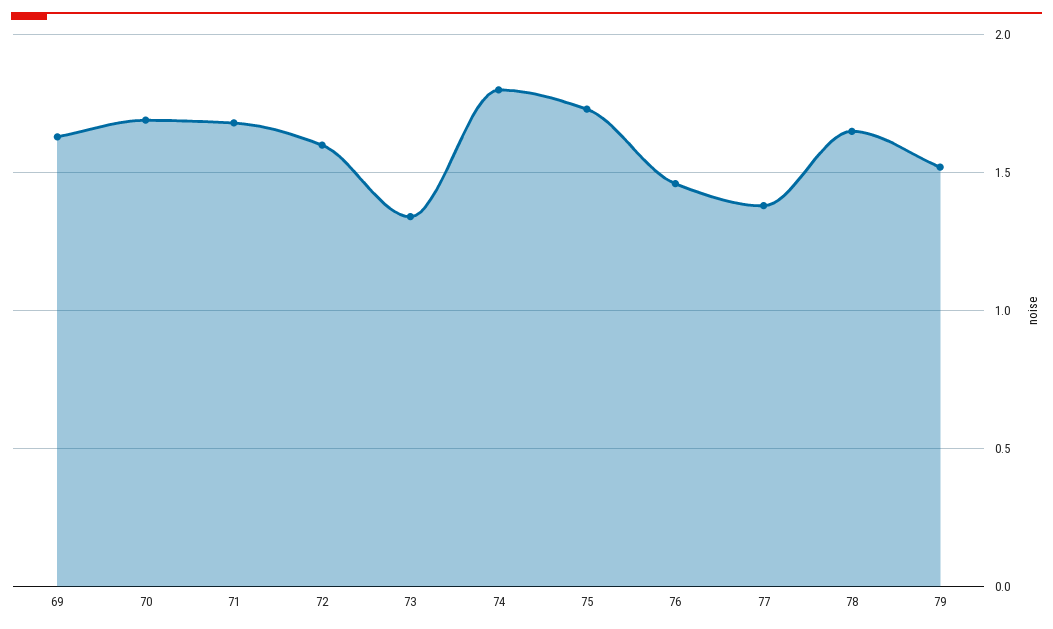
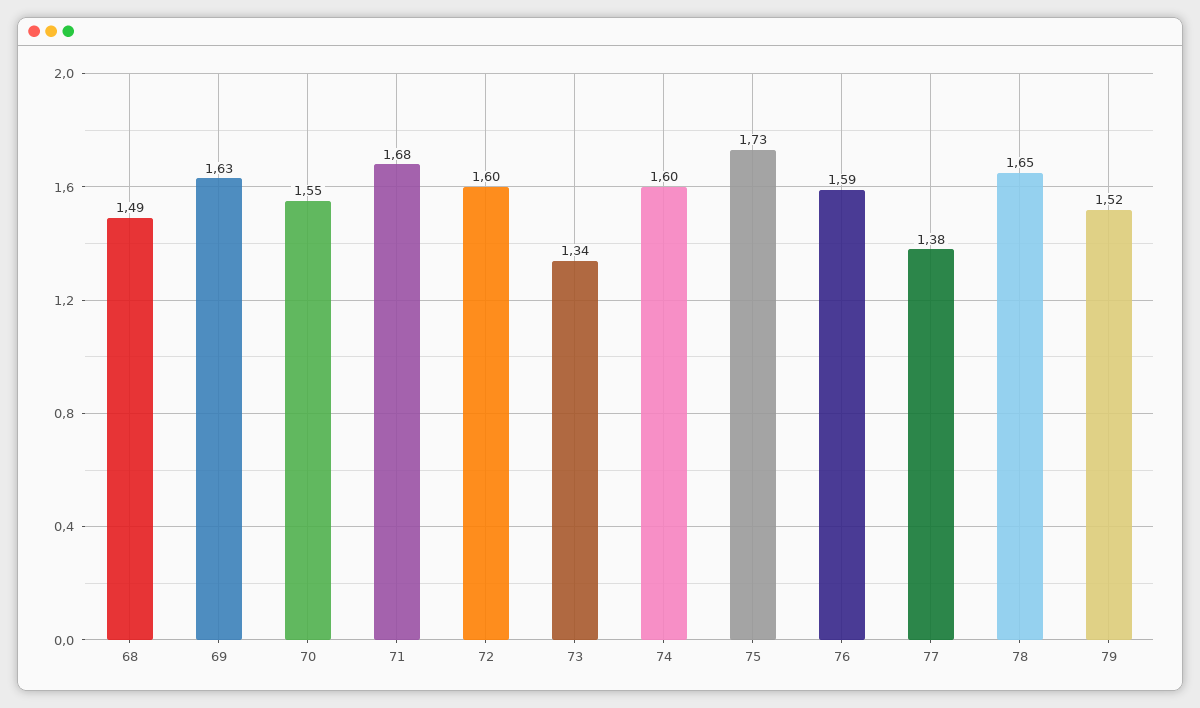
70: 1.7 -> 1.55
74: 1.8 -> 1.6
76: 1.45 -> 1.59
68: none -> 1.49

